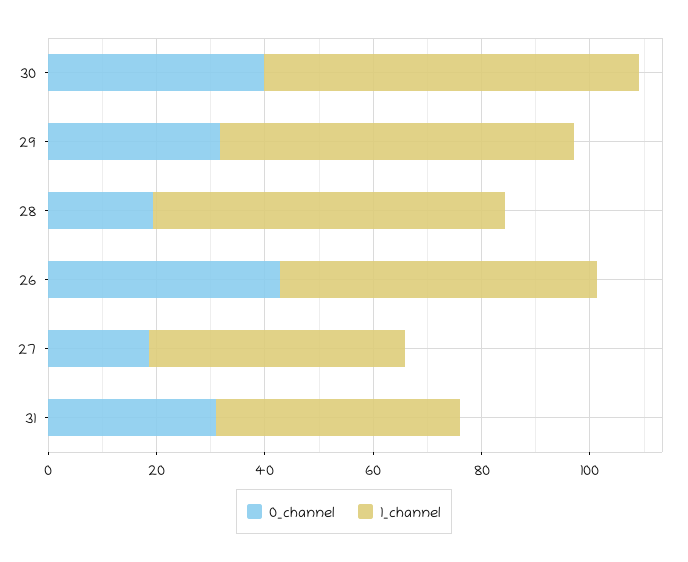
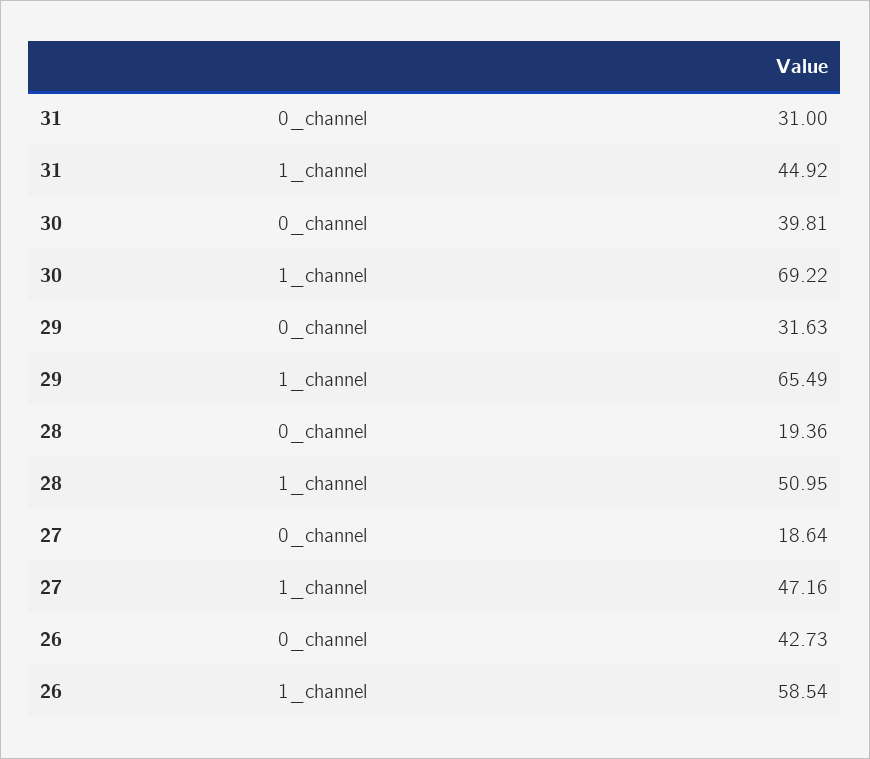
1_channel, 28: 65 -> 50.95

